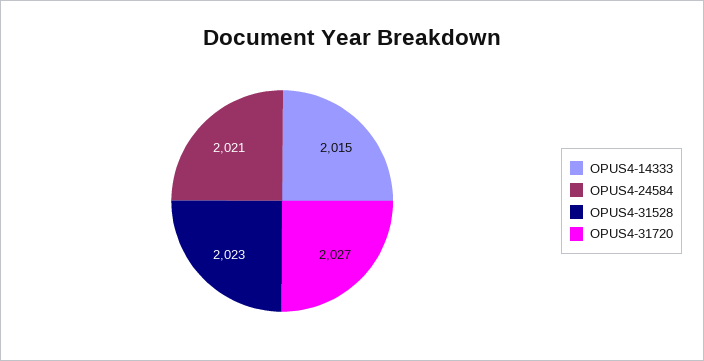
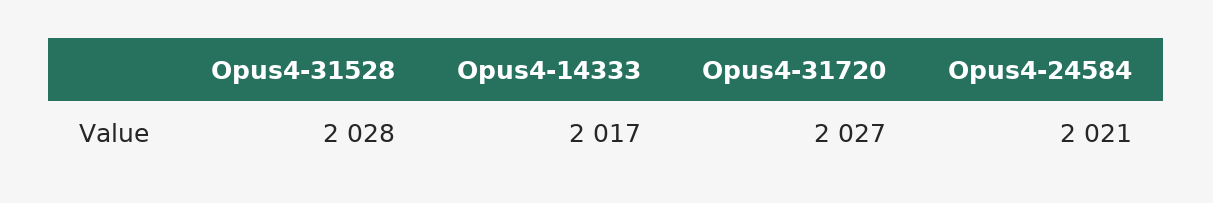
OPUS4-14333: 2015 -> 2017
OPUS4-31528: 2023 -> 2028

